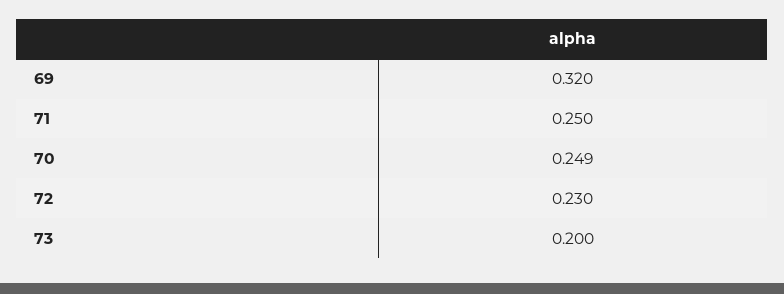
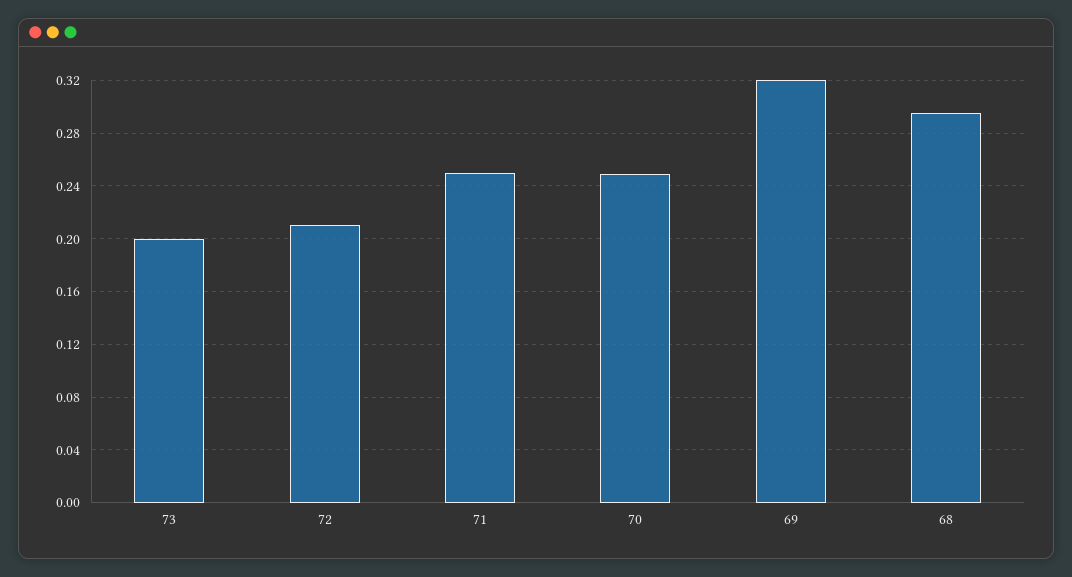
72: 0.23 -> 0.21
68: none -> 0.295

